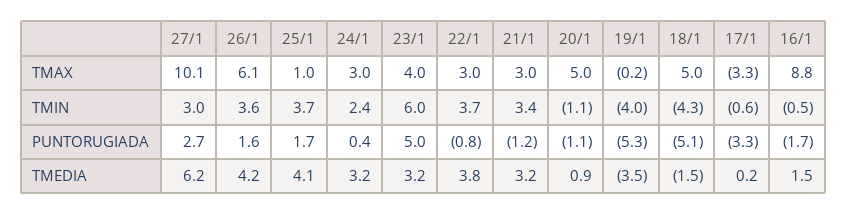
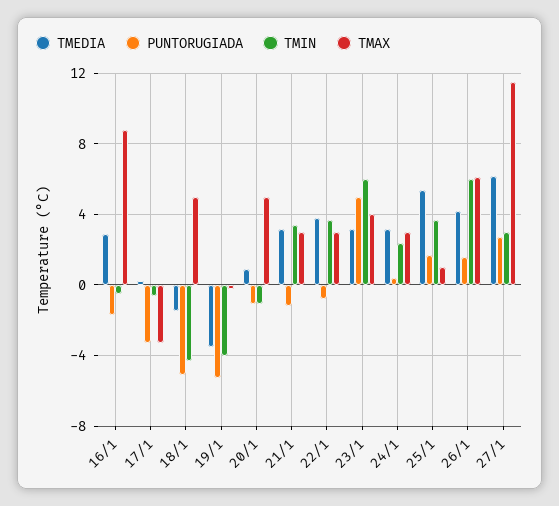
TMAX, 27/1: 10.1 -> 11.5
TMIN, 26/1: 3.6 -> 6
TMEDIA, 25/1: 4.1 -> 5.5
TMEDIA, 16/1: 1.5 -> 3

